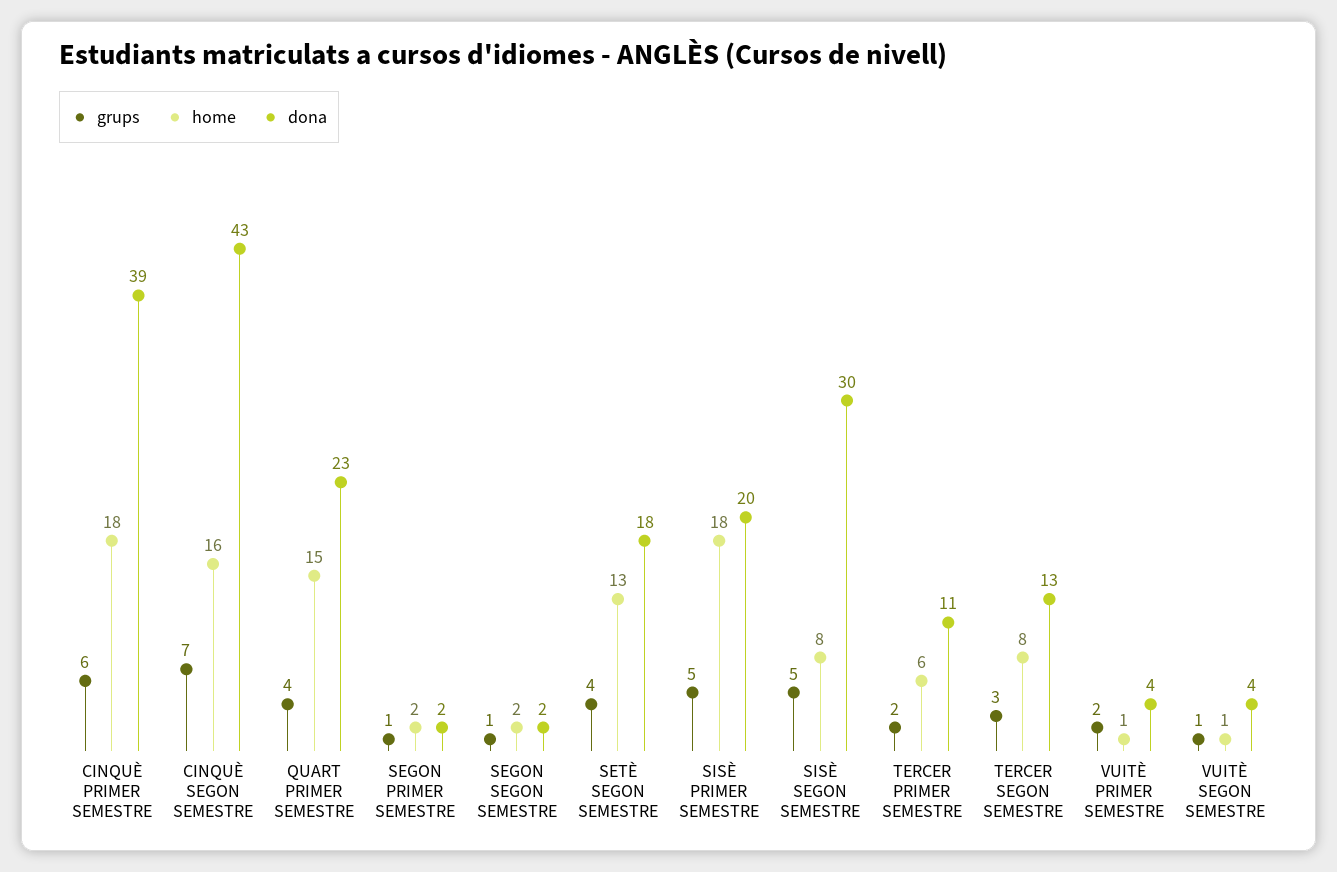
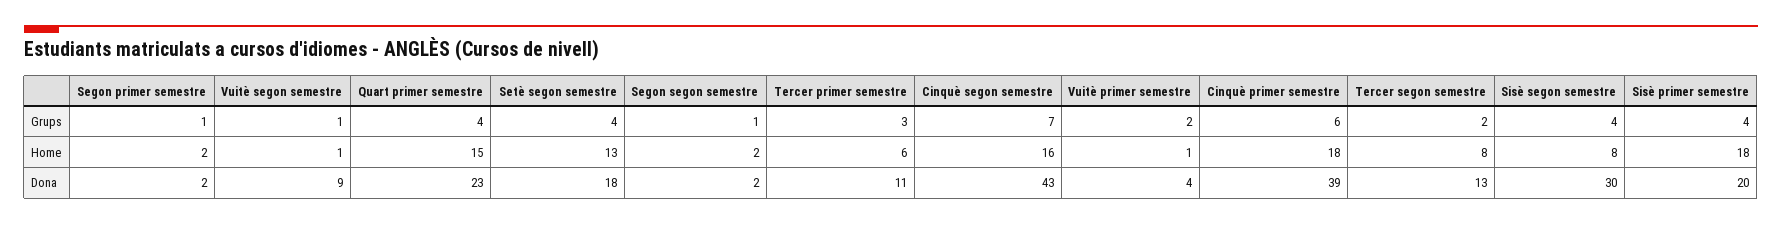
grups, SISÈ PRIMER SEMESTRE: 5 -> 4
grups, SISÈ SEGON SEMESTRE: 5 -> 4
grups, TERCER PRIMER SEMESTRE: 2 -> 3
grups, TERCER SEGON SEMESTRE: 3 -> 2
dona, VUITÈ SEGON SEMESTRE: 4 -> 9

